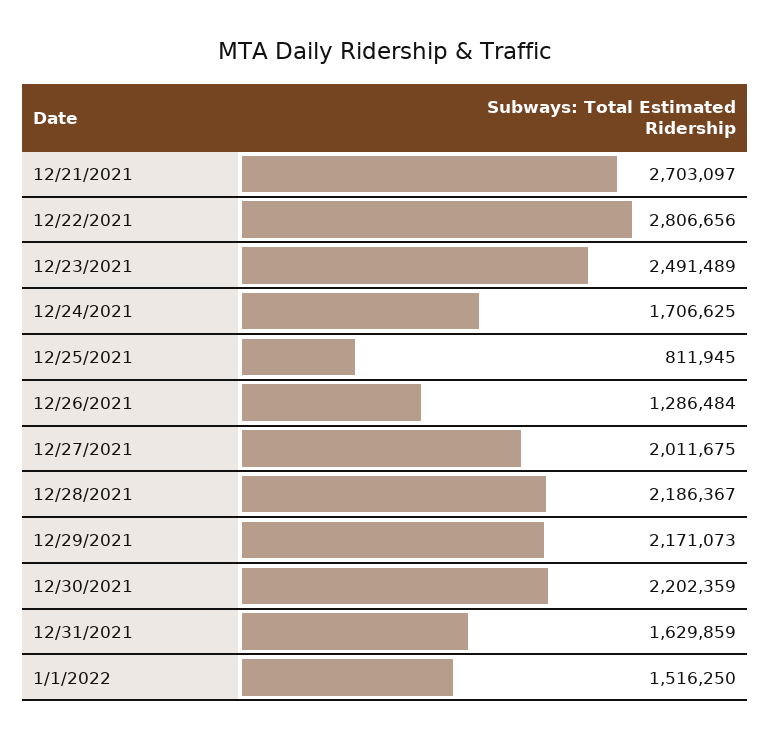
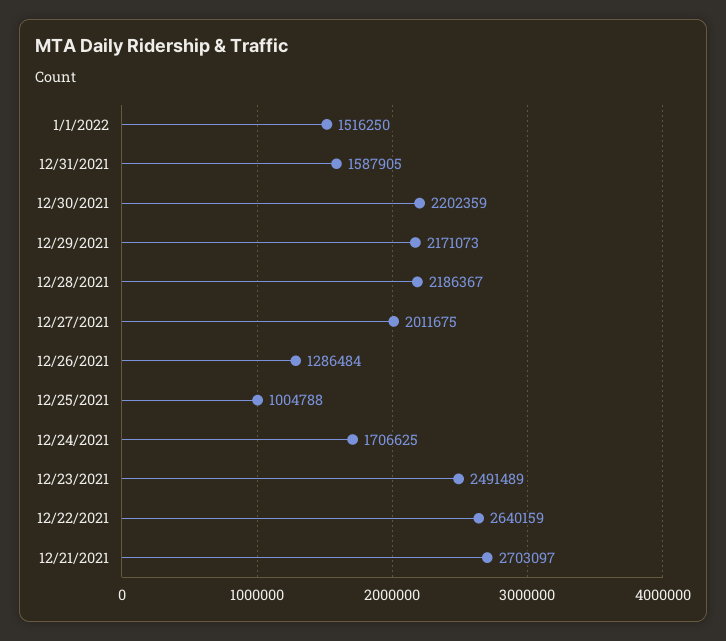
12/22/2021: 2806656 -> 2640159
12/25/2021: 811945 -> 1004788
12/31/2021: 1629859 -> 1587905

